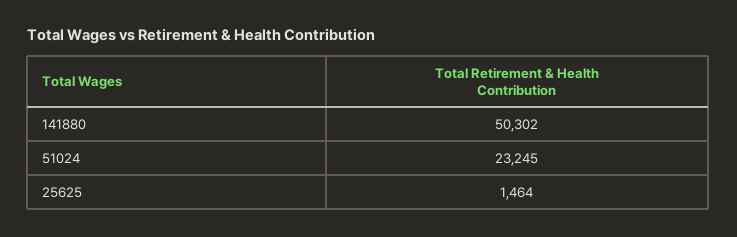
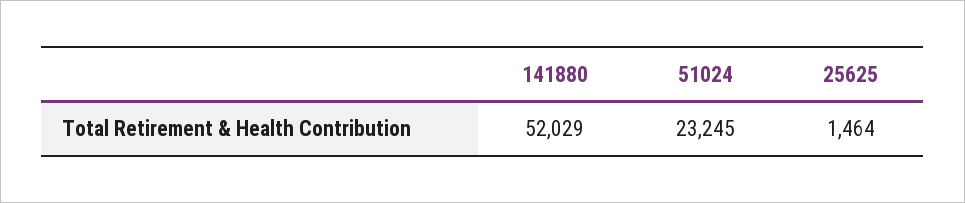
141880: 50302 -> 52029

